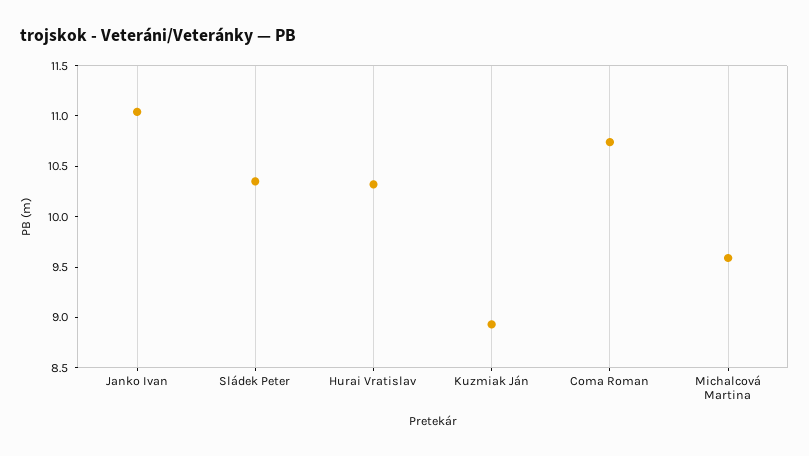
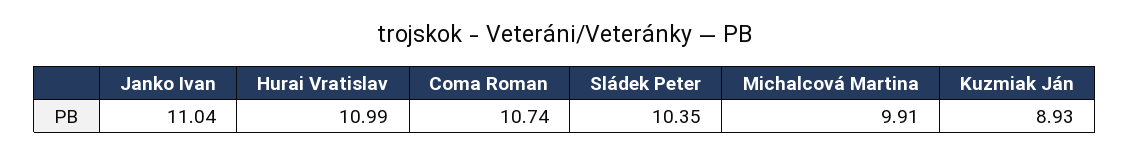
Hurai Vratislav: 10.3 -> 10.99
Michalcová Martina: 9.6 -> 9.91

